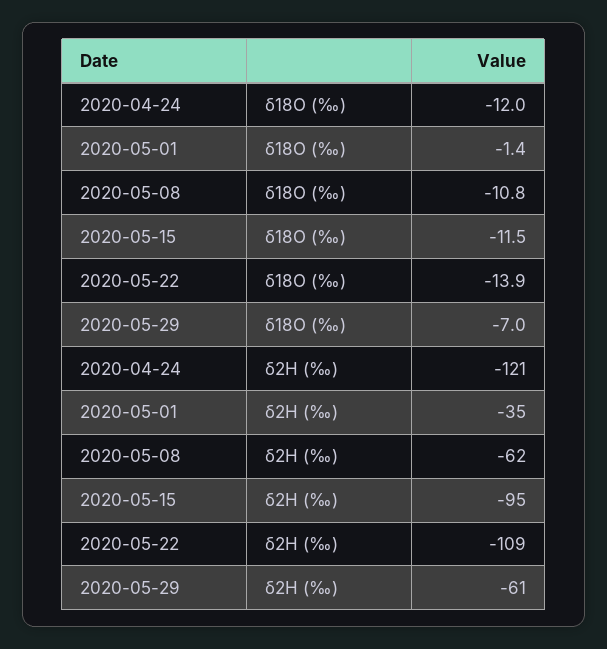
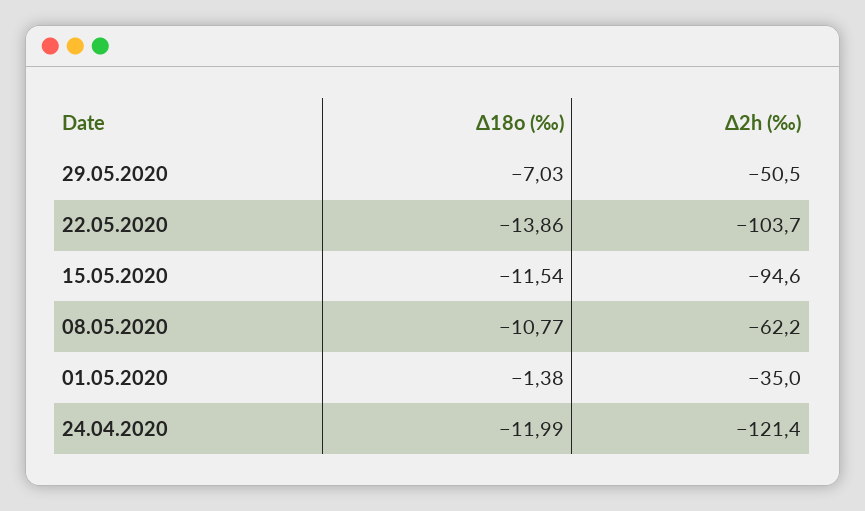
2020-05-22, δ2H (‰): -109 -> -103.7
2020-05-29, δ2H (‰): -61 -> -50.5

